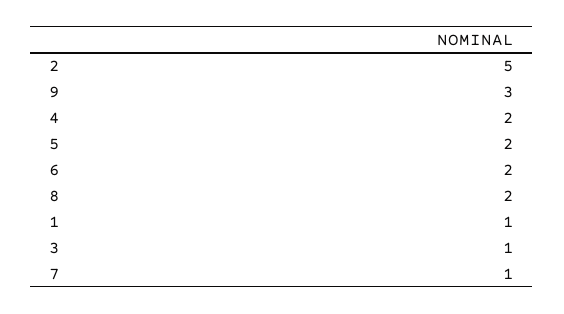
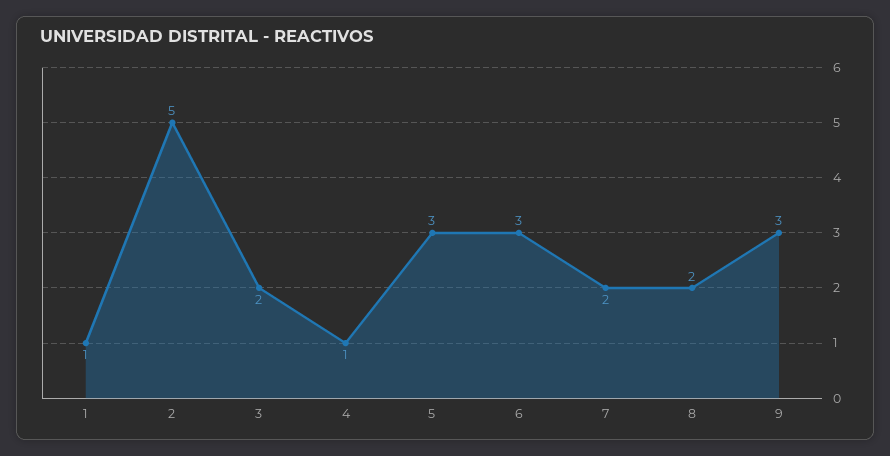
4: 2 -> 1
5: 2 -> 3
6: 2 -> 3
3: 1 -> 2
7: 1 -> 2

